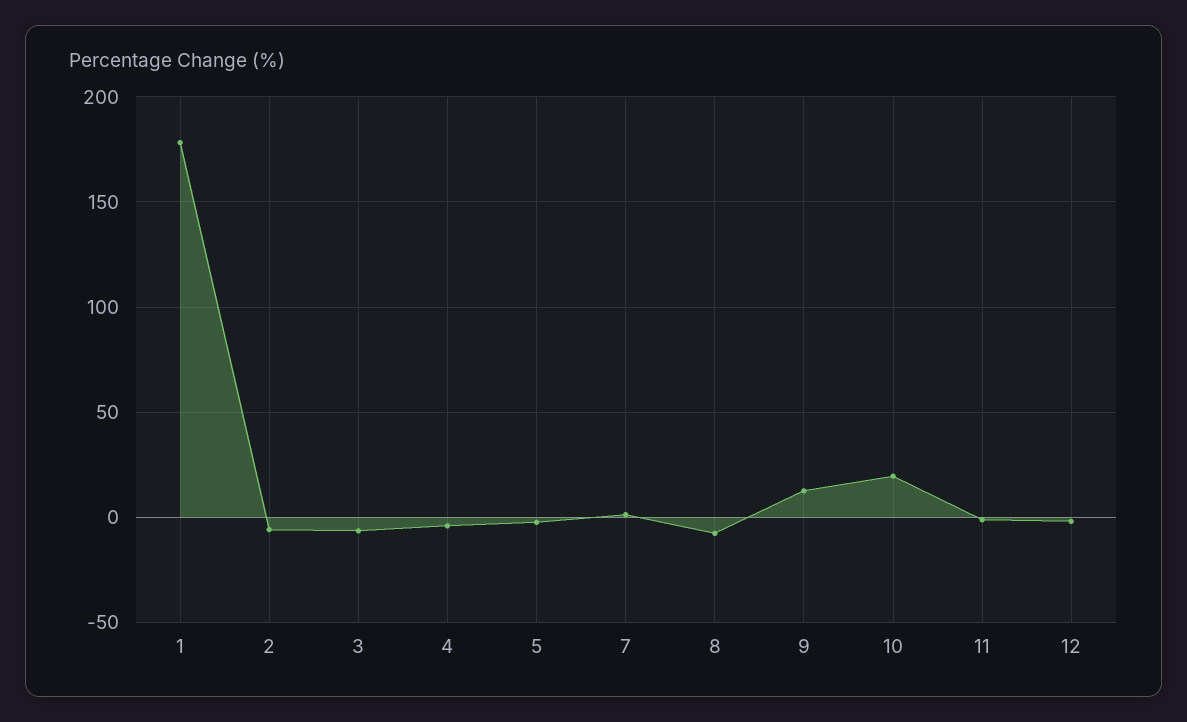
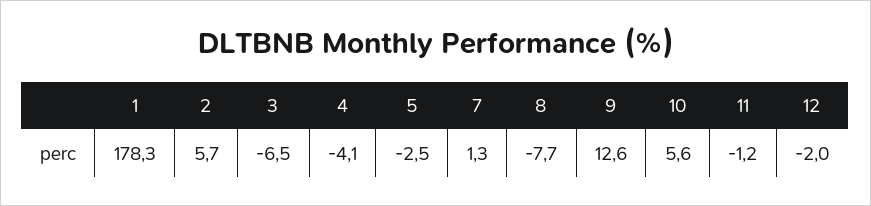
2: -5 -> 5.7
10: 20 -> 5.6

